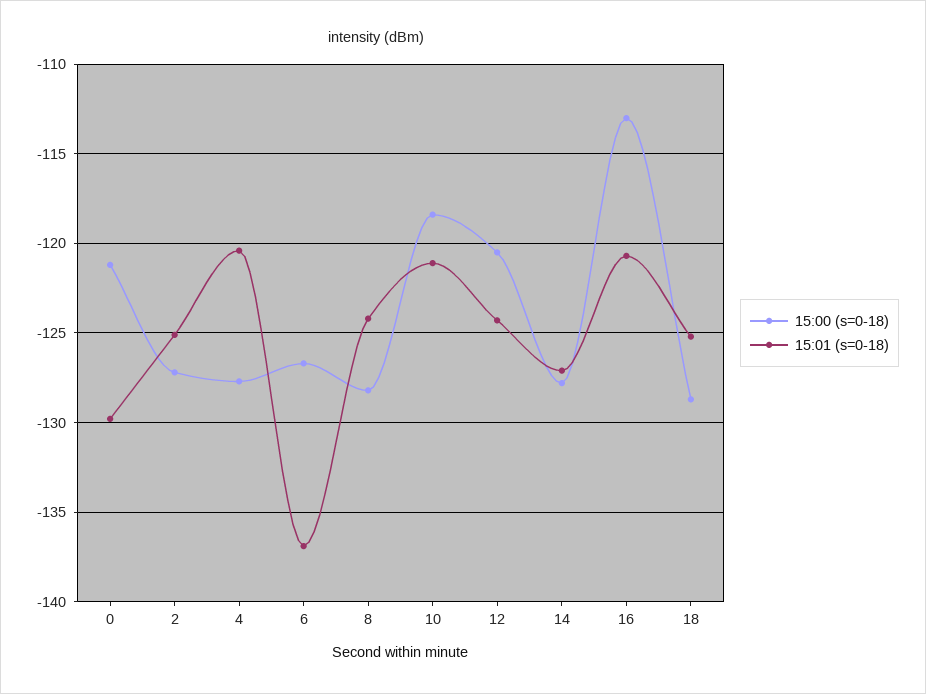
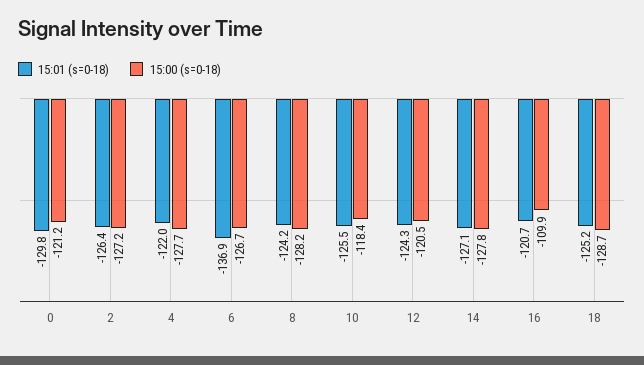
15:01 (s=0-18), 2: -125 -> -126.4
15:01 (s=0-18), 4: -120.5 -> -122
15:01 (s=0-18), 10: -121 -> -125.5
15:00 (s=0-18), 16: -113 -> -109.9

